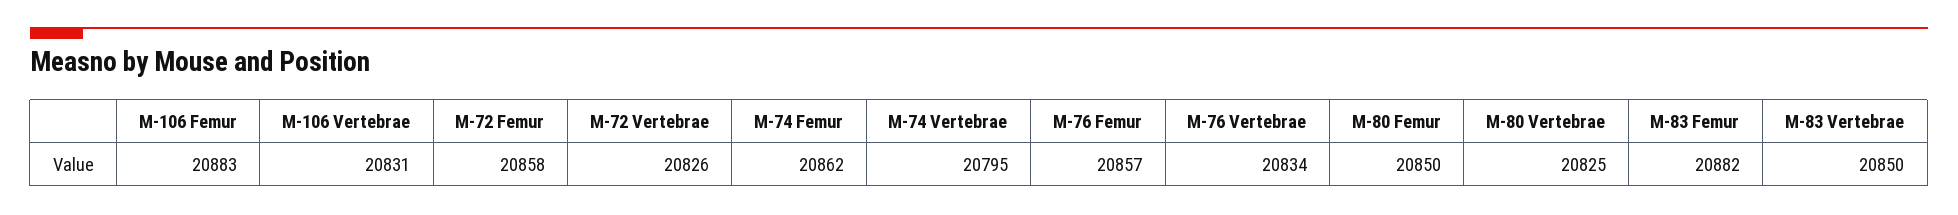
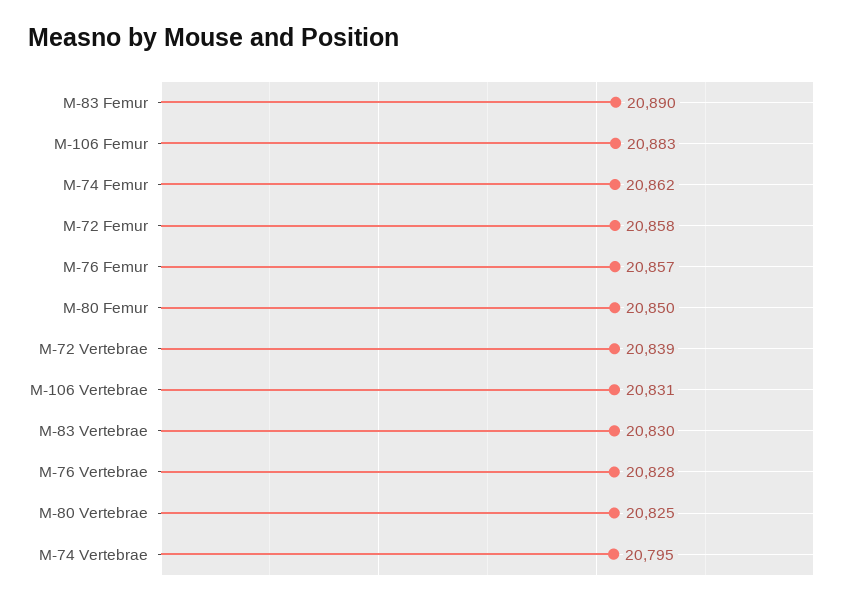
M-72 Vertebrae: 20826 -> 20839
M-76 Vertebrae: 20834 -> 20828
M-83 Femur: 20882 -> 20890
M-83 Vertebrae: 20850 -> 20830

